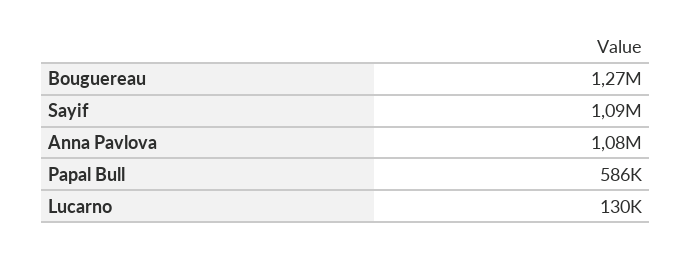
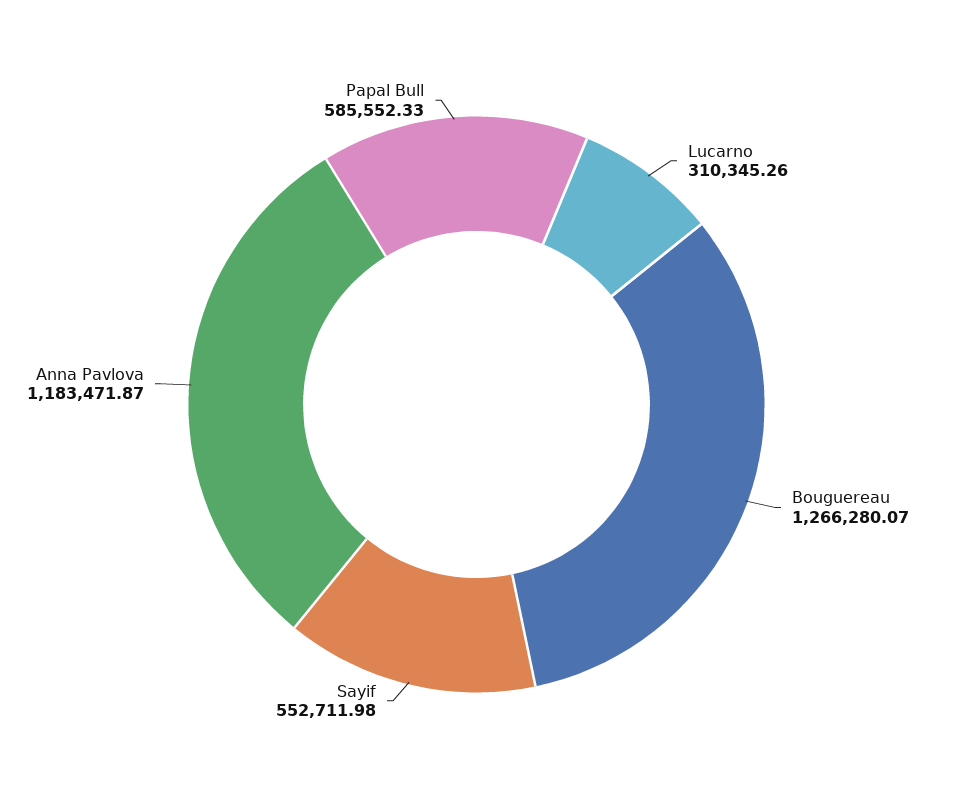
Sayif: 1090000 -> 552711.98
Anna Pavlova: 1080000 -> 1183471.87
Lucarno: 130000 -> 310345.26

